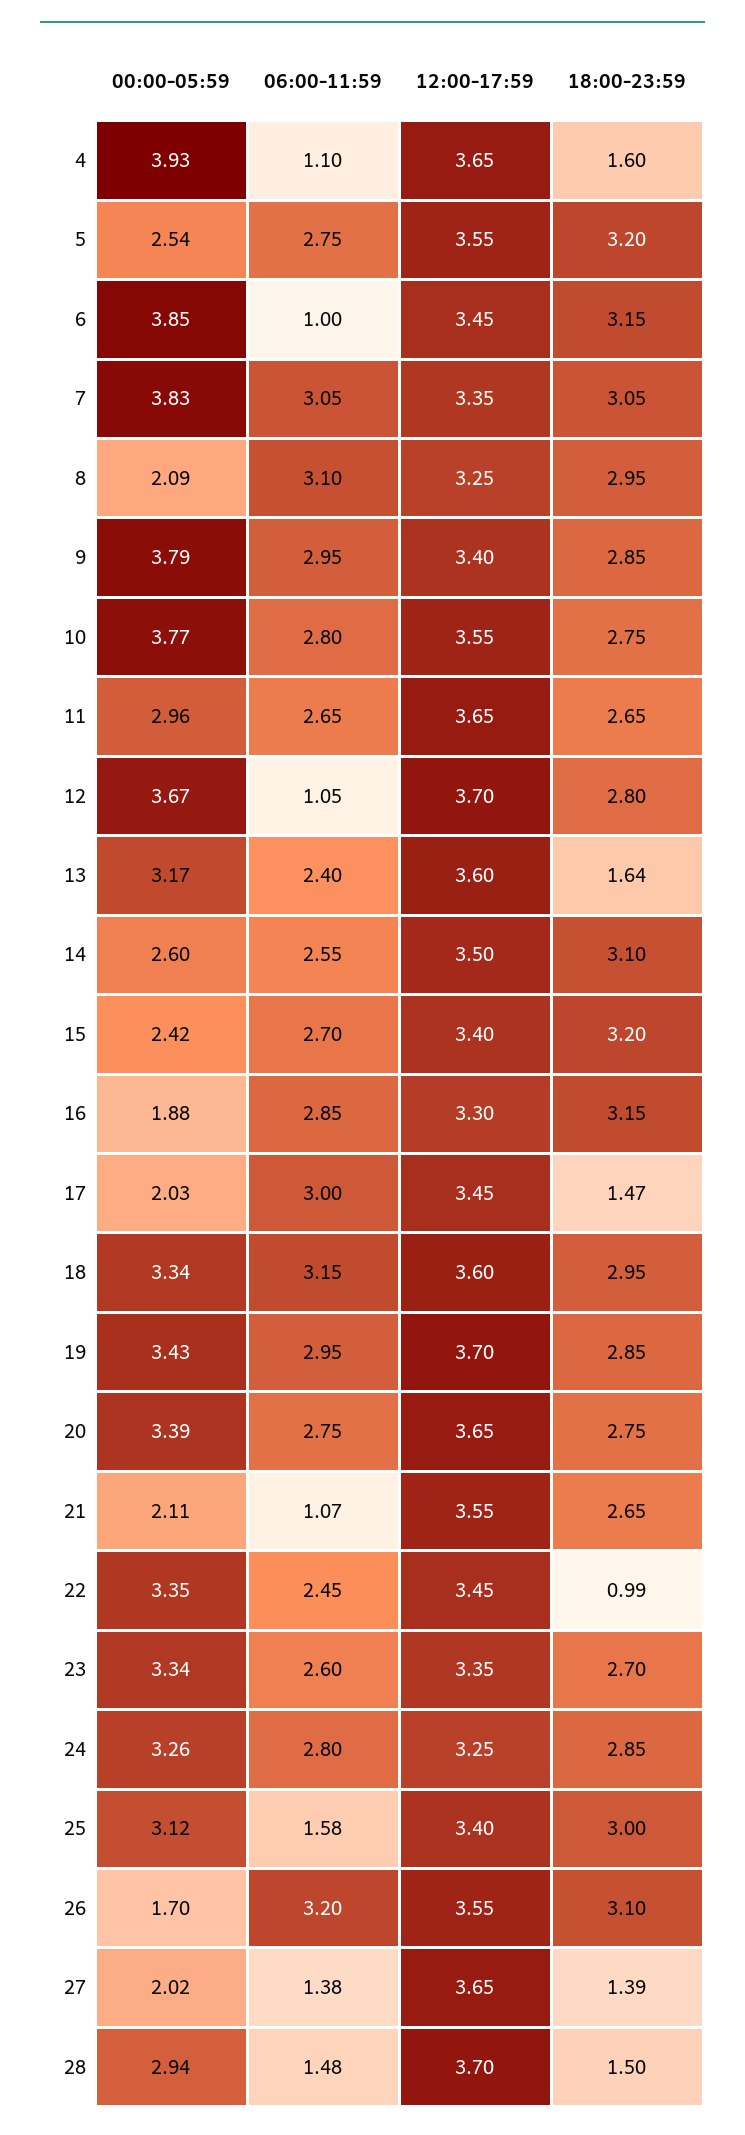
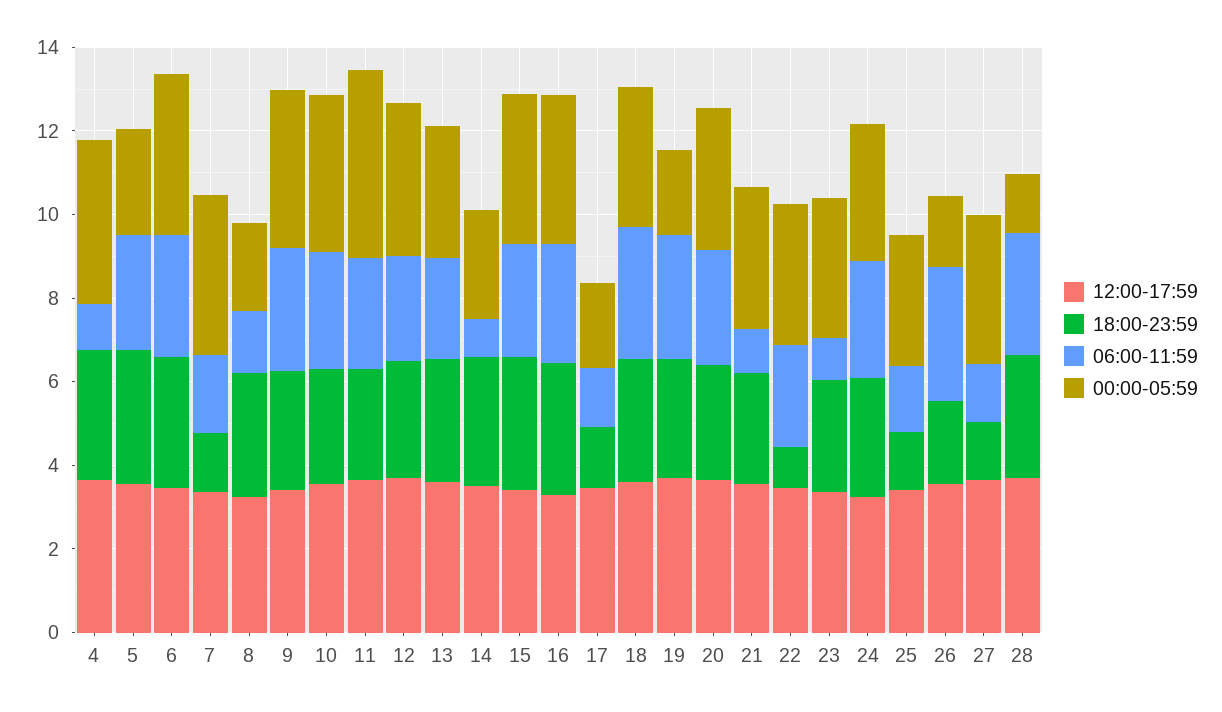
18:00-23:59, 4: 1.6 -> 3
06:00-11:59, 6: 1 -> 3
06:00-11:59, 7: 3.05 -> 2
18:00-23:59, 7: 3.05 -> 1.5
06:00-11:59, 8: 3.1 -> 1.5
00:00-05:59, 11: 2.96 -> 4.5
06:00-11:59, 12: 1.05 -> 2.5
18:00-23:59, 13: 1.64 -> 3
06:00-11:59, 14: 2.55 -> 1
00:00-05:59, 15: 2.42 -> 3.5
00:00-05:59, 16: 1.88 -> 3.5
06:00-11:59, 17: 3 -> 1.5
00:00-05:59, 19: 3.43 -> 2
00:00-05:59, 21: 2.11 -> 3.5
06:00-11:59, 23: 2.6 -> 1
18:00-23:59, 25: 3 -> 1.5
18:00-23:59, 26: 3.1 -> 2
00:00-05:59, 27: 2.02 -> 3.5
00:00-05:59, 28: 2.94 -> 1.5
06:00-11:59, 28: 1.48 -> 3
18:00-23:59, 28: 1.5 -> 3

